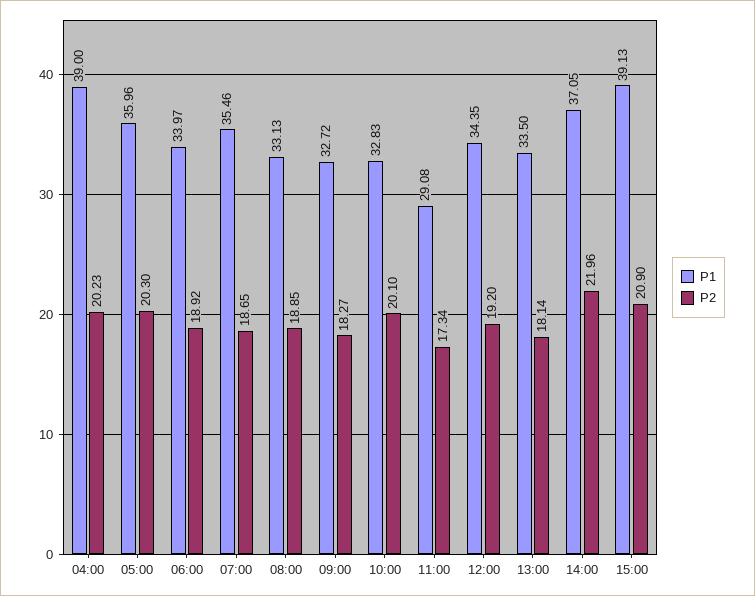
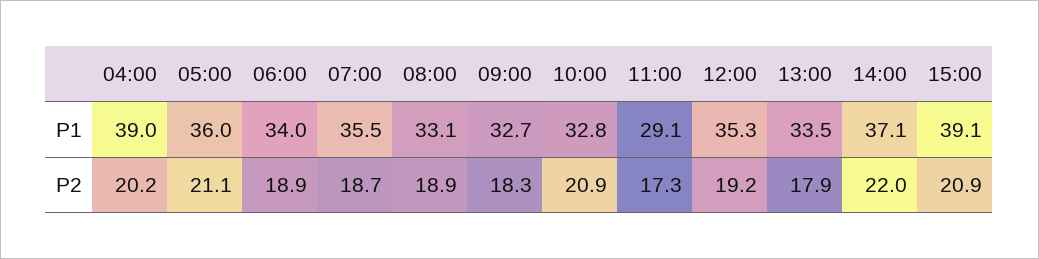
P2, 05:00: 20.3 -> 21.1
P2, 10:00: 20.1 -> 20.9
P1, 12:00: 34.35 -> 35.3
P2, 13:00: 18.14 -> 17.9

